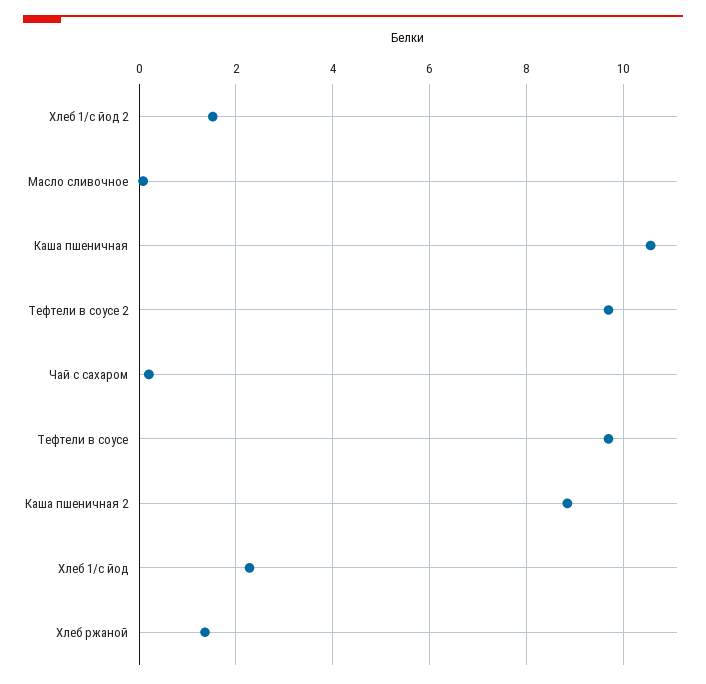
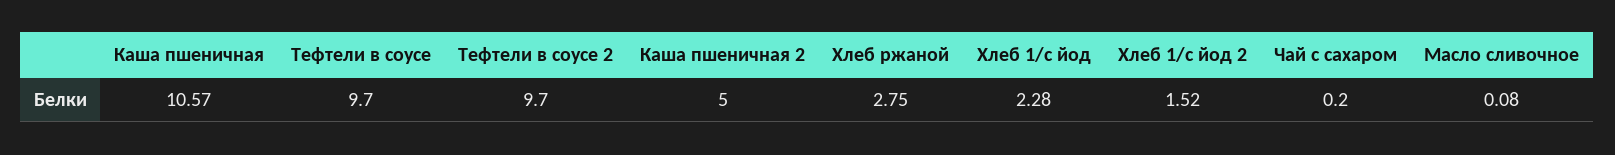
Каша пшеничная 2: 8.8 -> 5
Хлеб ржаной: 1.4 -> 2.75

